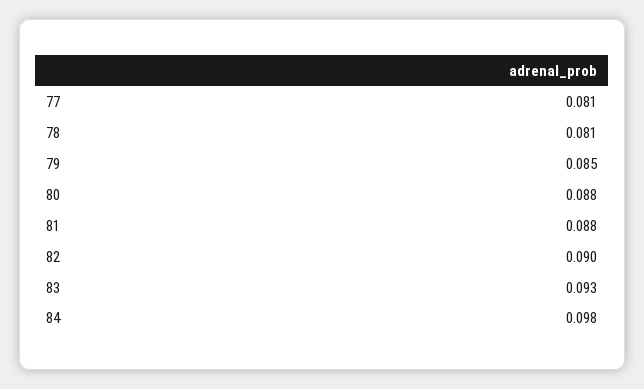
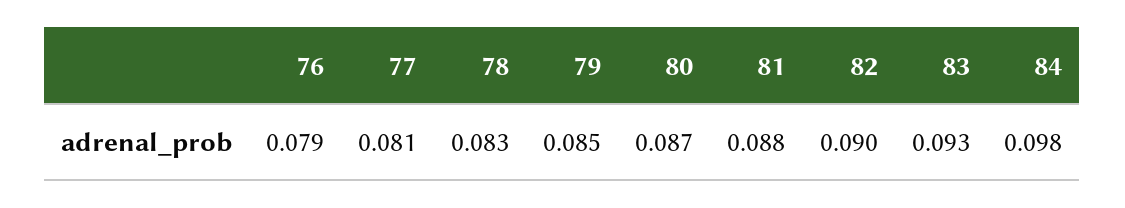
78: 0.081 -> 0.083
80: 0.088 -> 0.087
76: none -> 0.079

